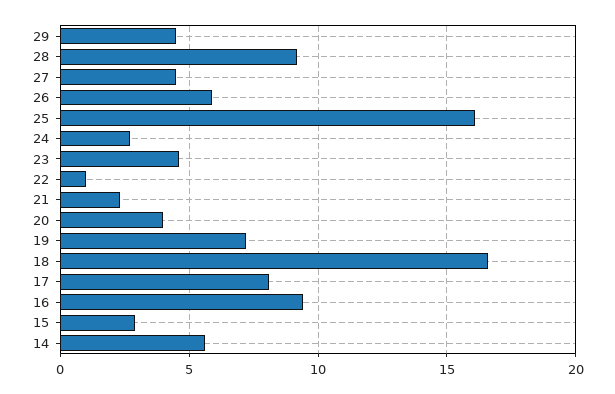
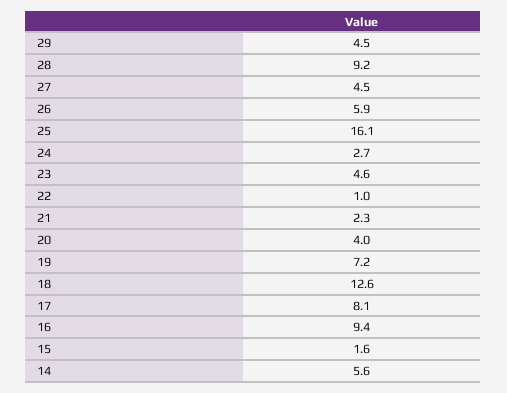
18: 16.5 -> 12.6
15: 3 -> 1.6

